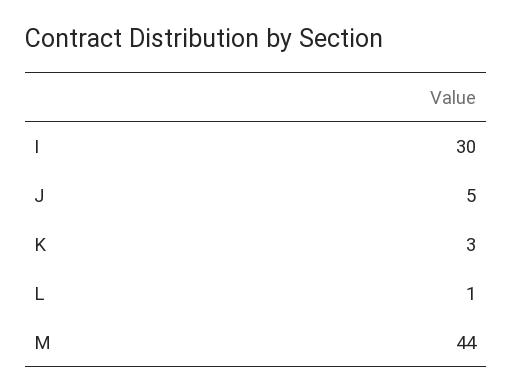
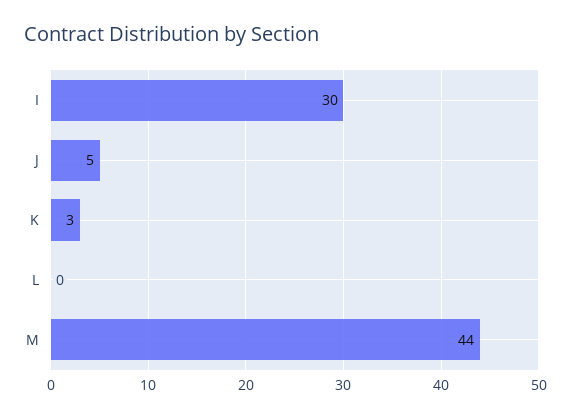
L: 1 -> 0

